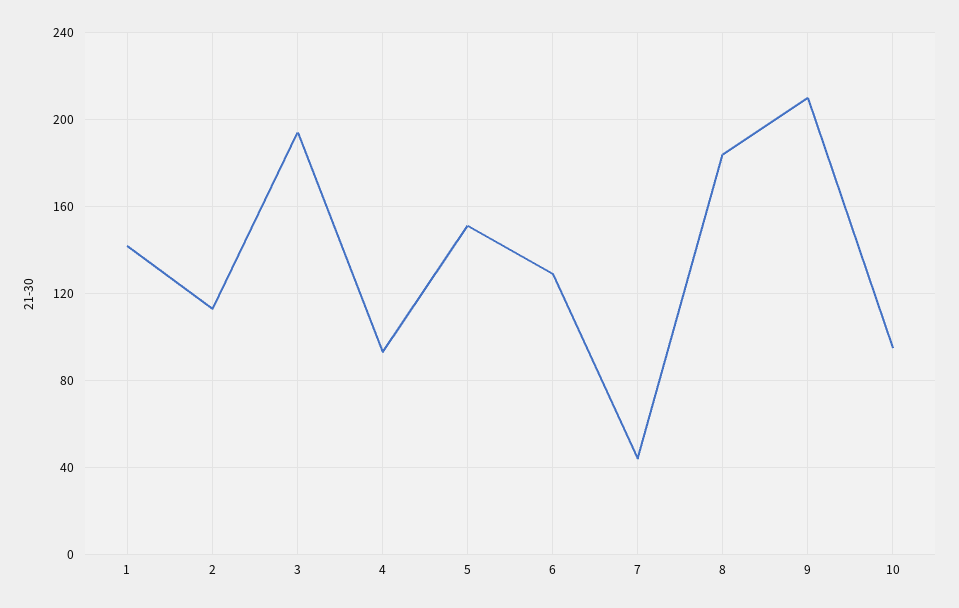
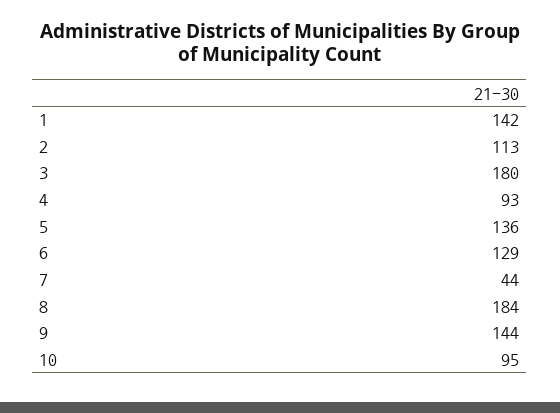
3: 195 -> 180
5: 150 -> 136
9: 210 -> 144

